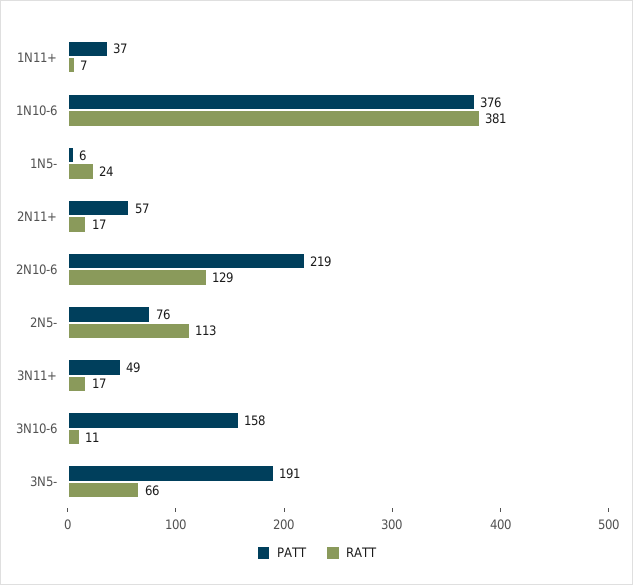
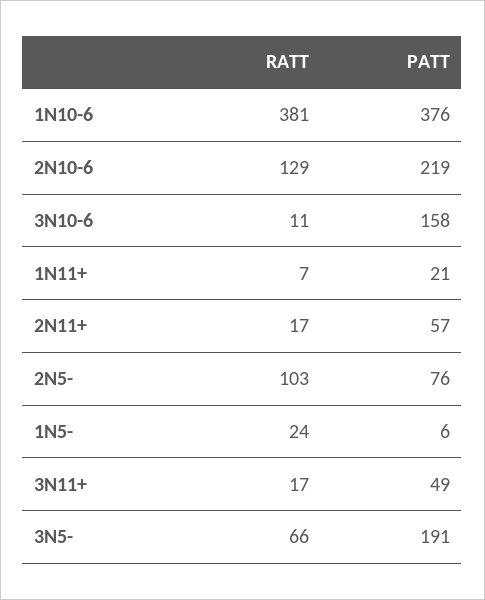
PATT, 1N11+: 37 -> 21
RATT, 2N5-: 113 -> 103

